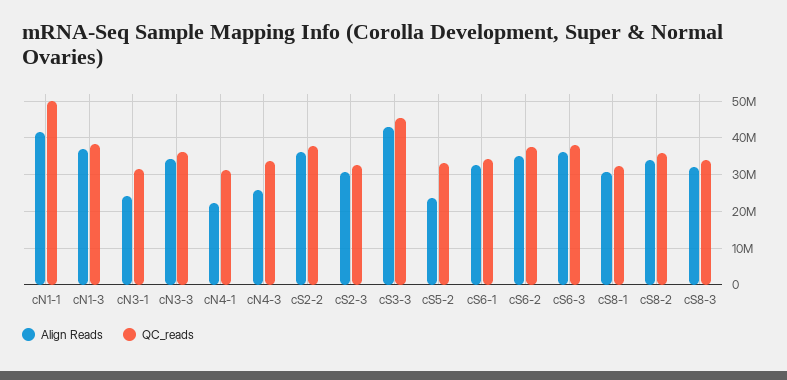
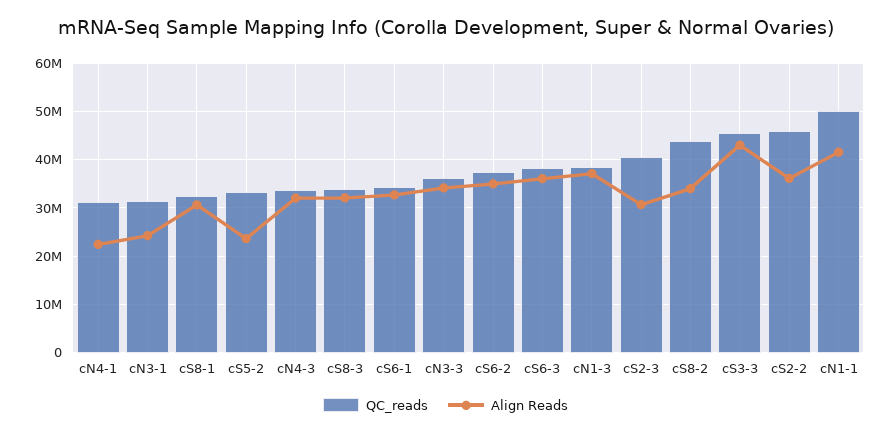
Align Reads, cN4-3: 26000000 -> 32000000
QC_reads, cS2-2: 38000000 -> 46000000
QC_reads, cS2-3: 32000000 -> 40000000
QC_reads, cS8-2: 36000000 -> 44000000

